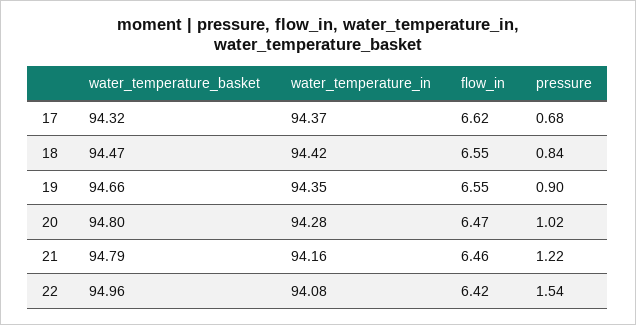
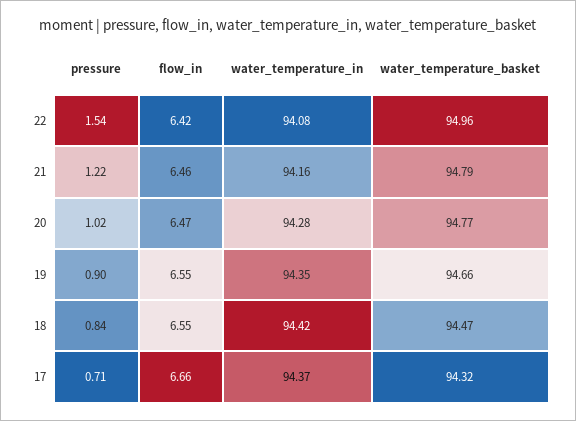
flow_in, 17: 6.62 -> 6.66
pressure, 17: 0.68 -> 0.71
water_temperature_basket, 20: 94.8 -> 94.77

